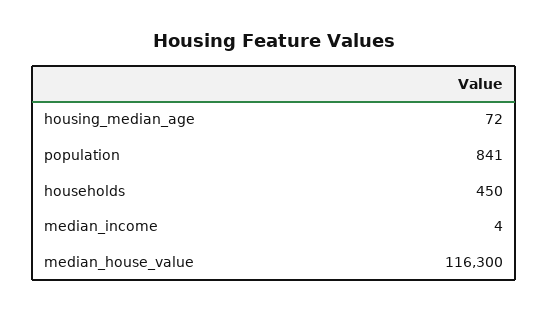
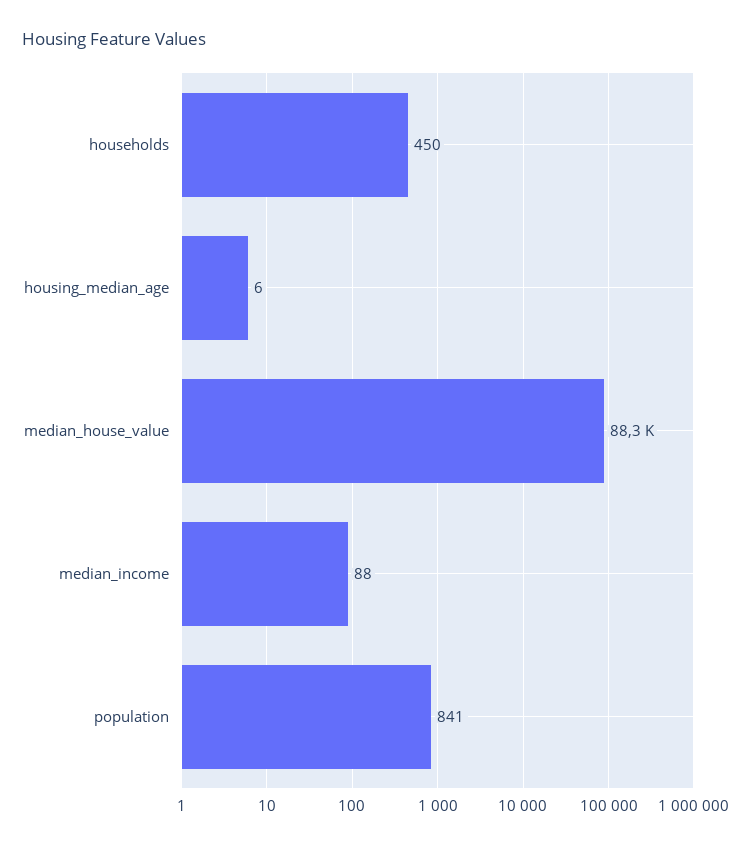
housing_median_age: 72 -> 6
median_income: 4 -> 88
median_house_value: 116300 -> 88300

